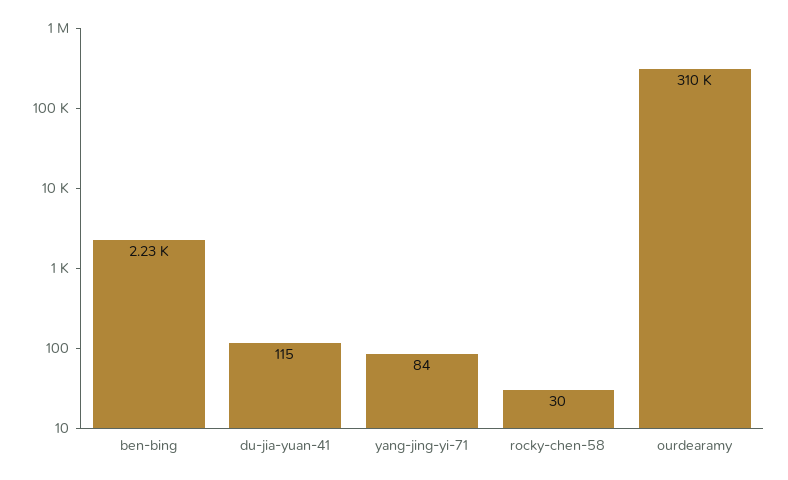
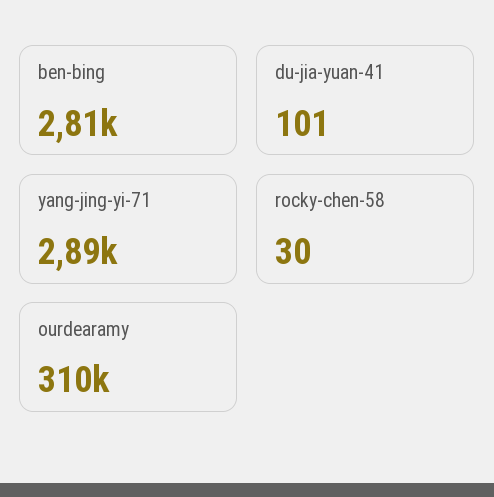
ben-bing: 2230 -> 2810
du-jia-yuan-41: 115 -> 101
yang-jing-yi-71: 84 -> 2890

